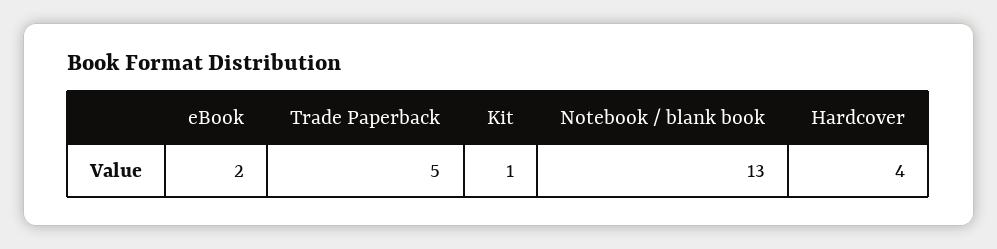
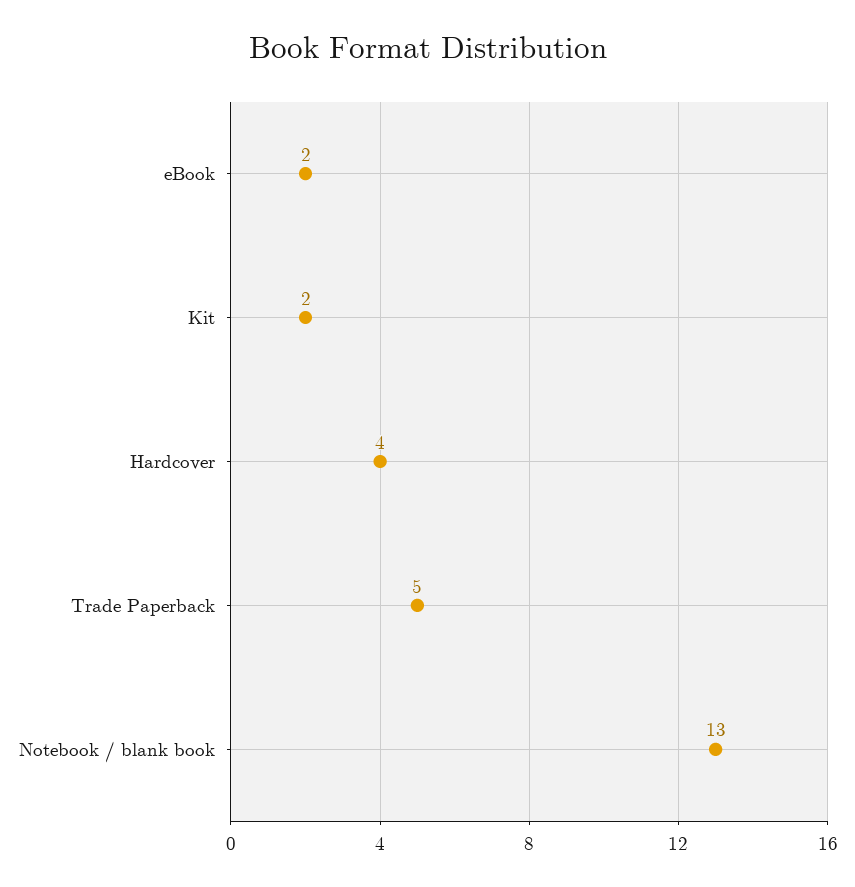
Kit: 1 -> 2

